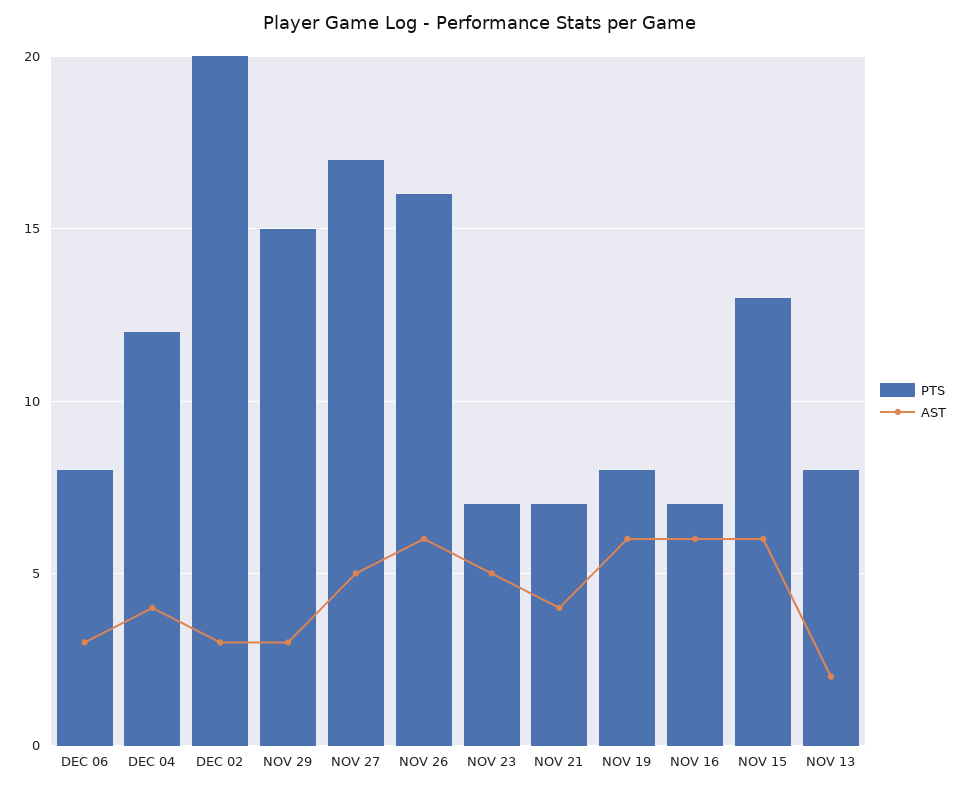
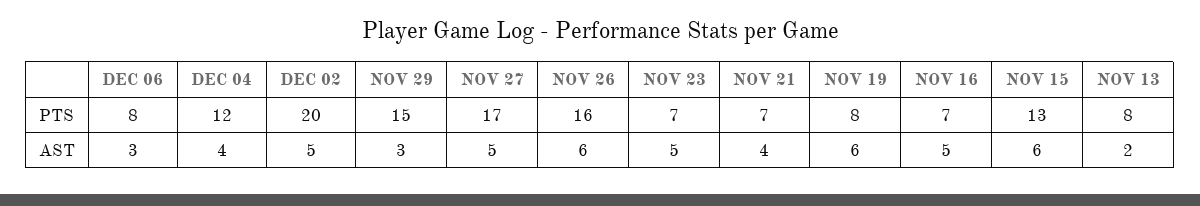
AST, DEC 02: 3 -> 5
AST, NOV 16: 6 -> 5

